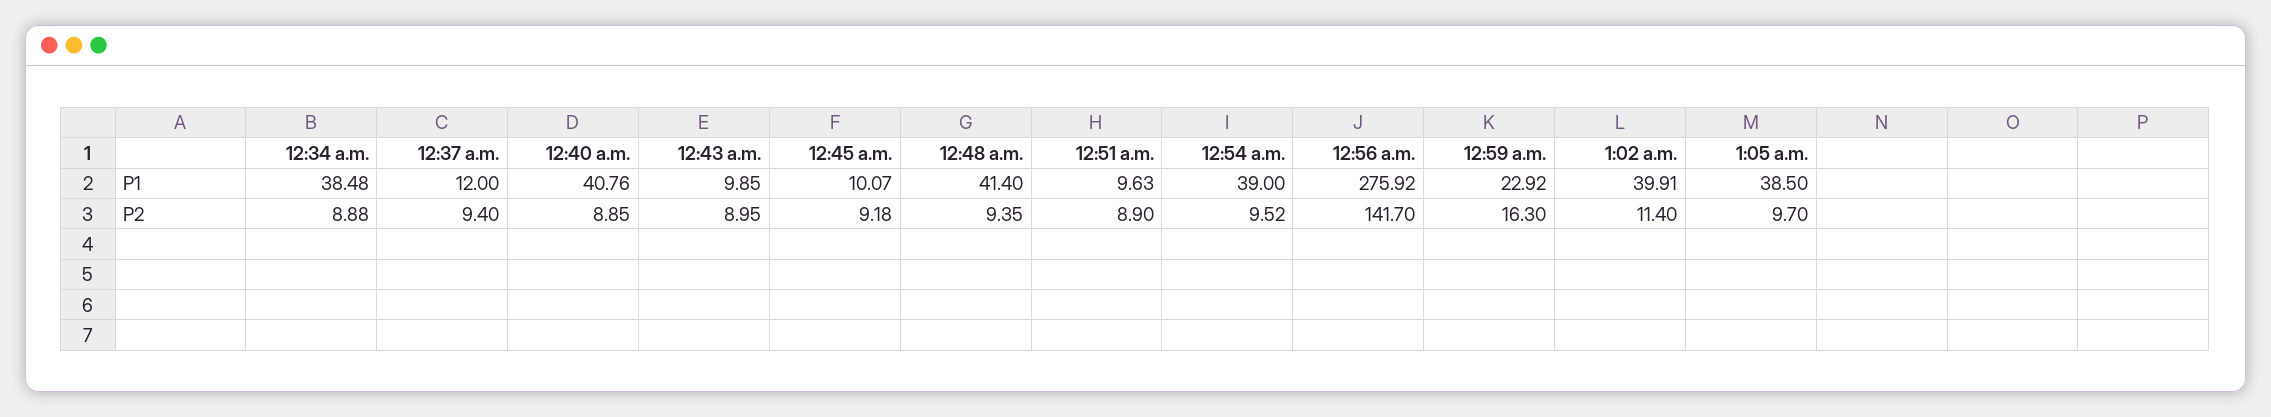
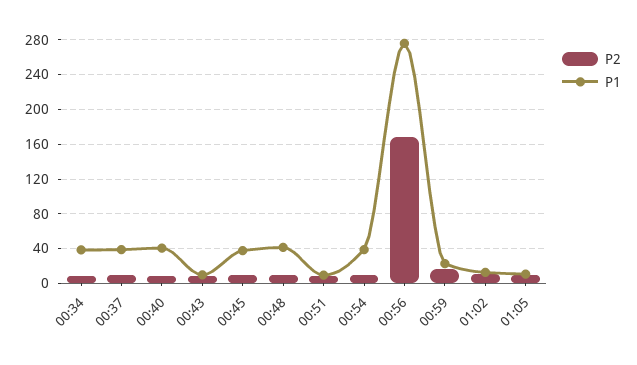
P1, 12:37 a.m.: 12 -> 40
P1, 12:45 a.m.: 10.07 -> 40
P1, 1:02 a.m.: 39.91 -> 10
P1, 1:05 a.m.: 38.5 -> 10
P2, 12:56 a.m.: 141.7 -> 170

